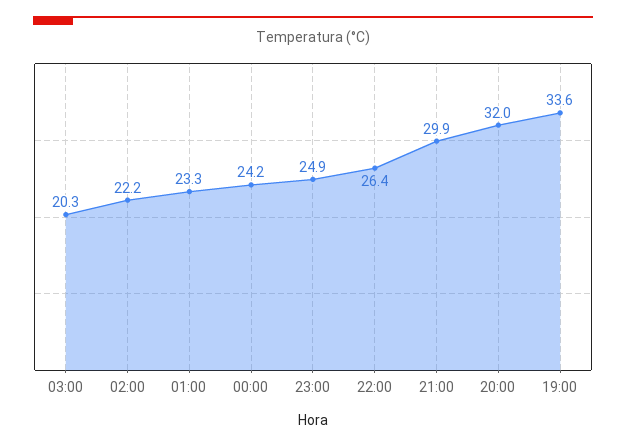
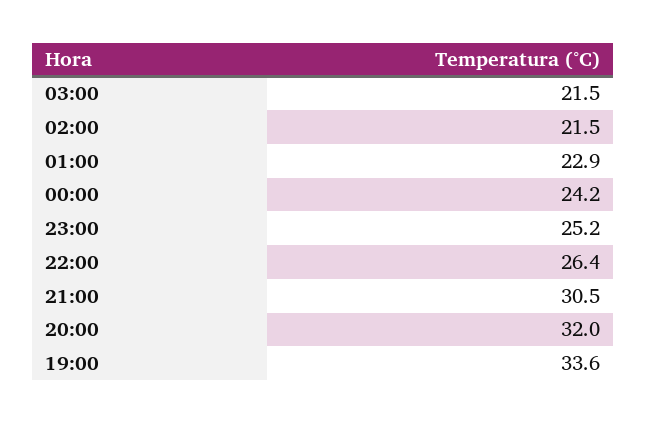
03:00: 20.3 -> 21.5
02:00: 22.2 -> 21.5
01:00: 23.3 -> 22.9
23:00: 24.9 -> 25.2
21:00: 29.9 -> 30.5

